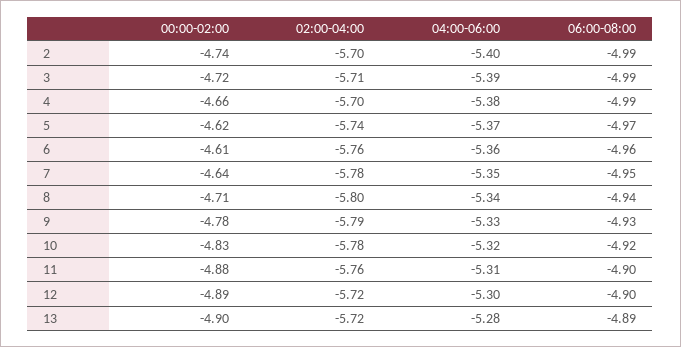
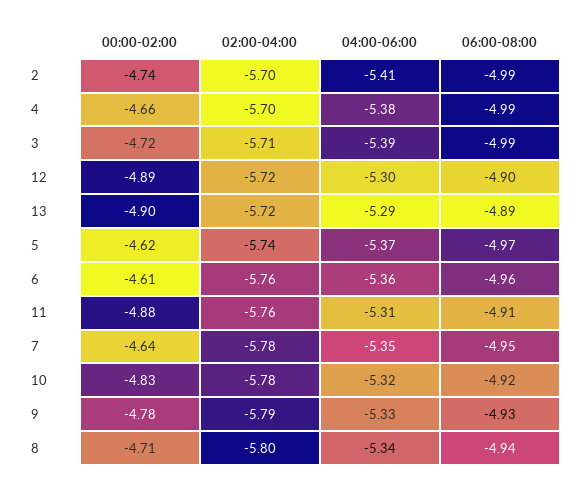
04:00-06:00, 2: -5.4 -> -5.41
06:00-08:00, 11: -4.9 -> -4.91
04:00-06:00, 13: -5.28 -> -5.29

